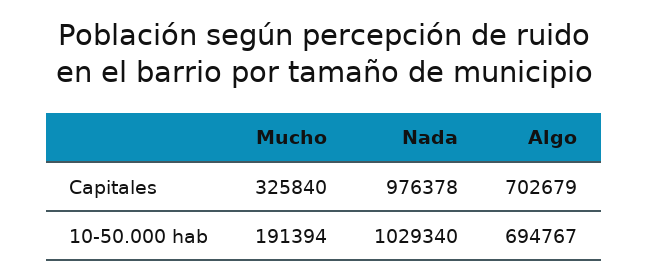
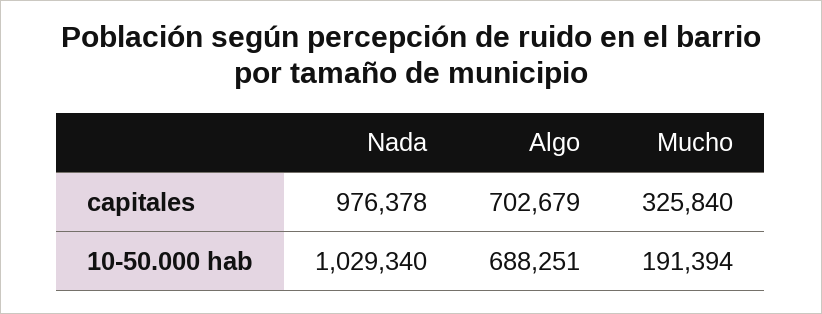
Algo, 10-50.000 hab: 694767 -> 688251

